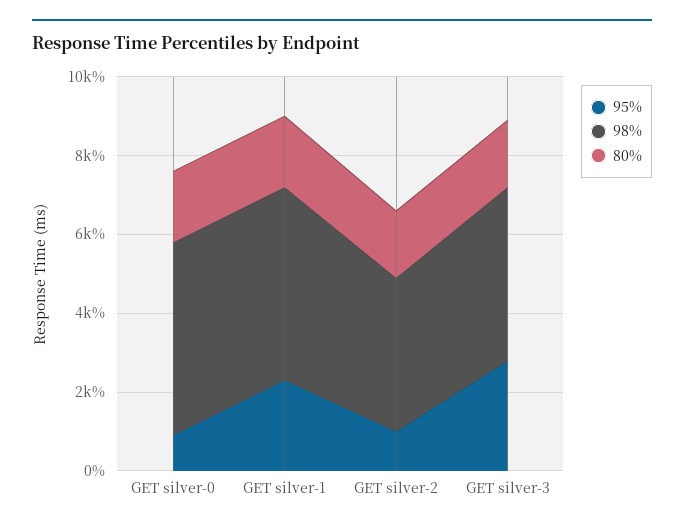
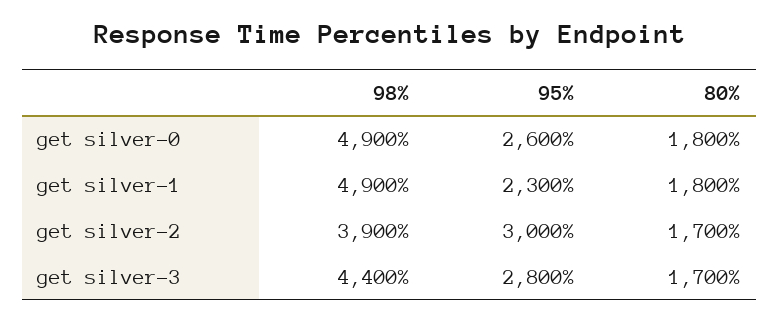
95%, GET silver-0: 1000 -> 2600
95%, GET silver-2: 1000 -> 3000

